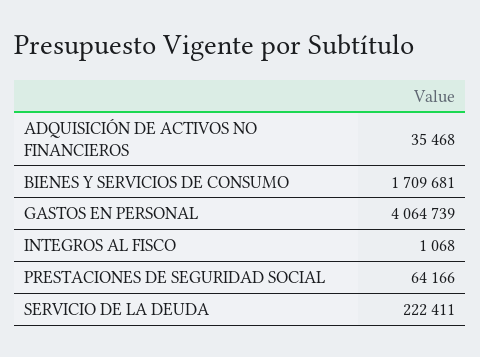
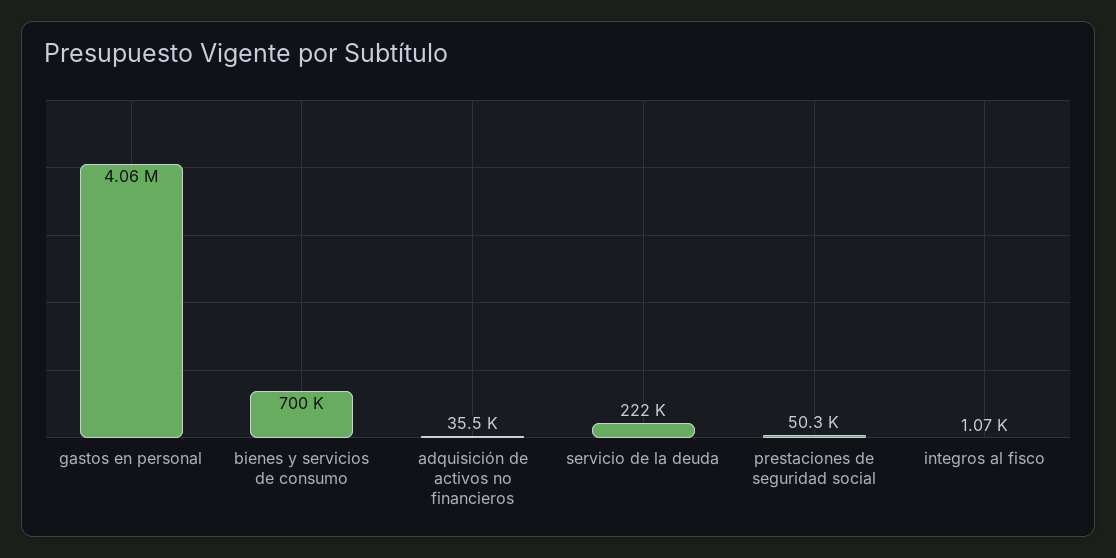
BIENES Y SERVICIOS DE CONSUMO: 1709681 -> 700000
PRESTACIONES DE SEGURIDAD SOCIAL: 64166 -> 50300

